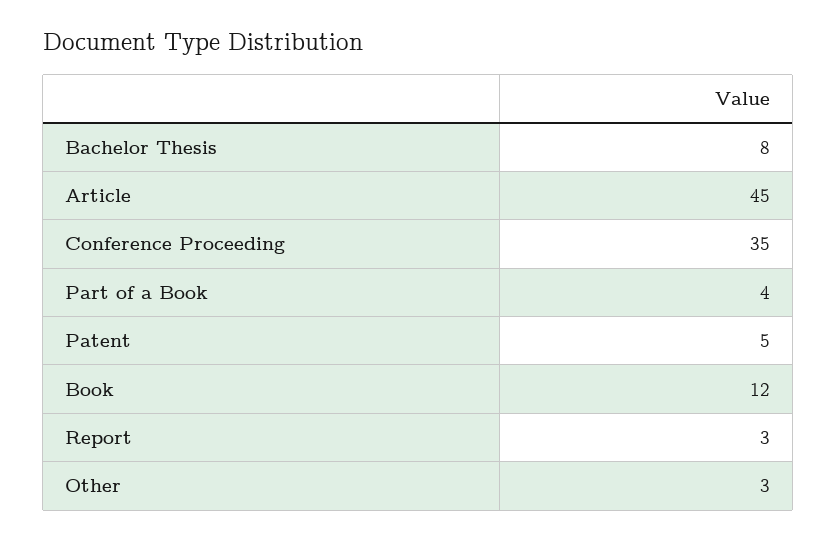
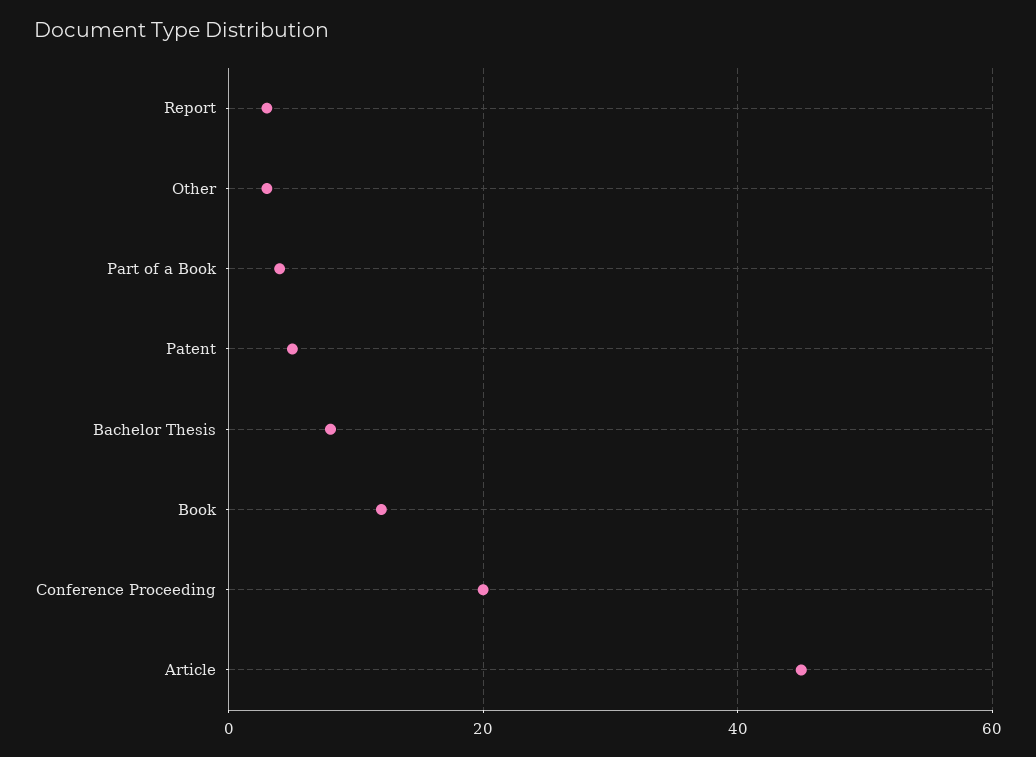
Conference Proceeding: 35 -> 20

